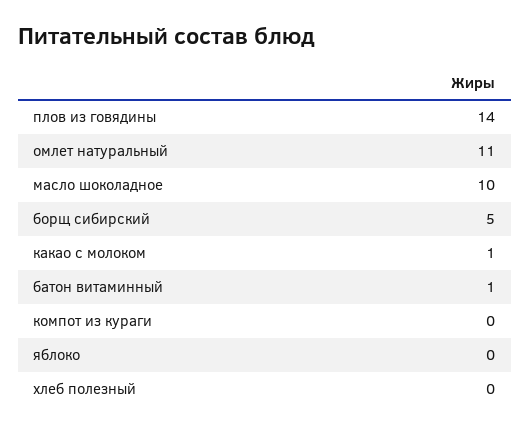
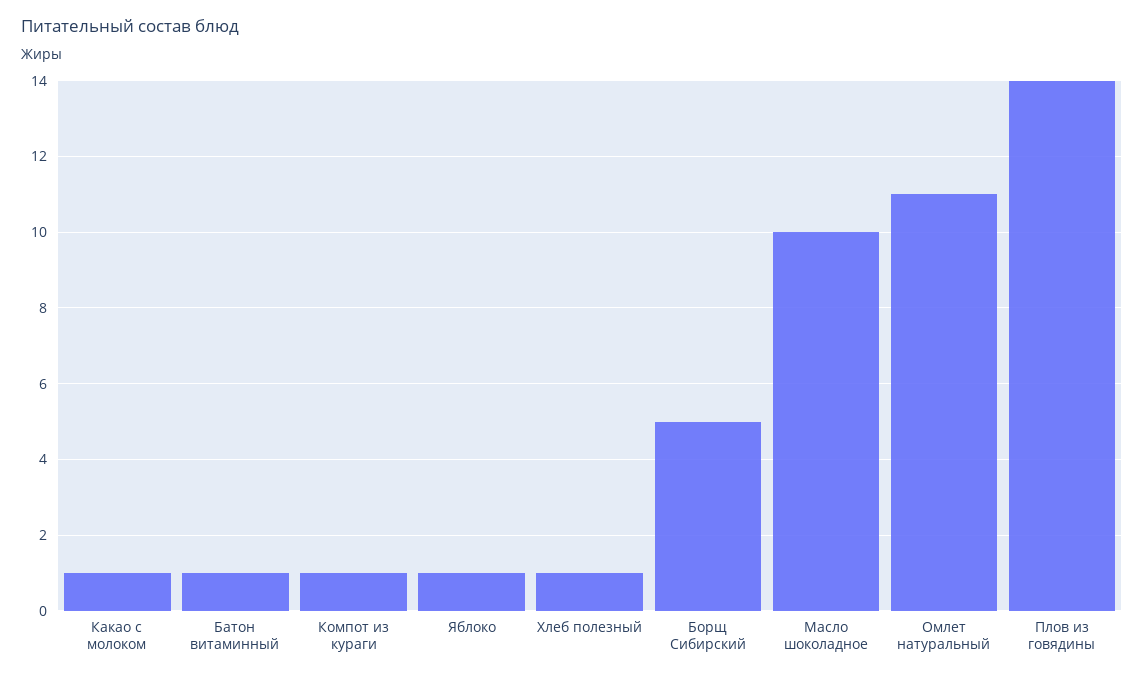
компот из кураги: 0 -> 1
яблоко: 0 -> 1
хлеб полезный: 0 -> 1

